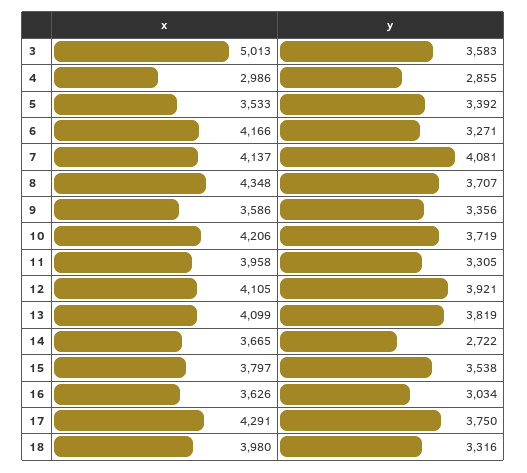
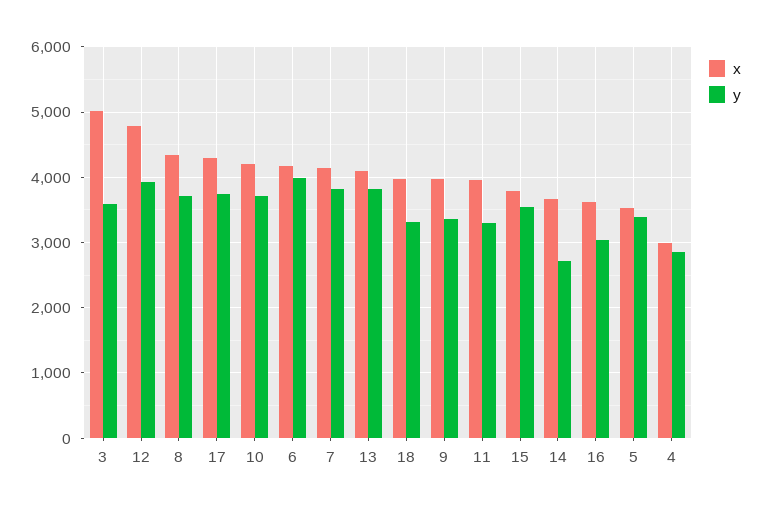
y, 6: 3271 -> 4000
y, 7: 4081 -> 3800
x, 9: 3586 -> 4000
x, 12: 4105 -> 4800

